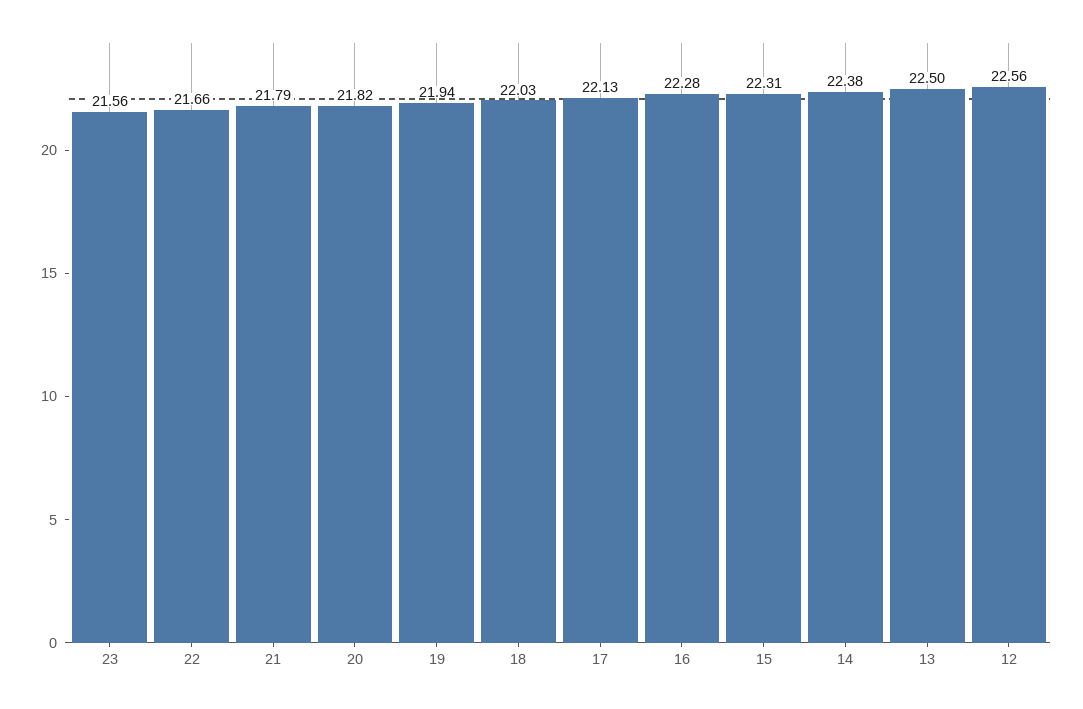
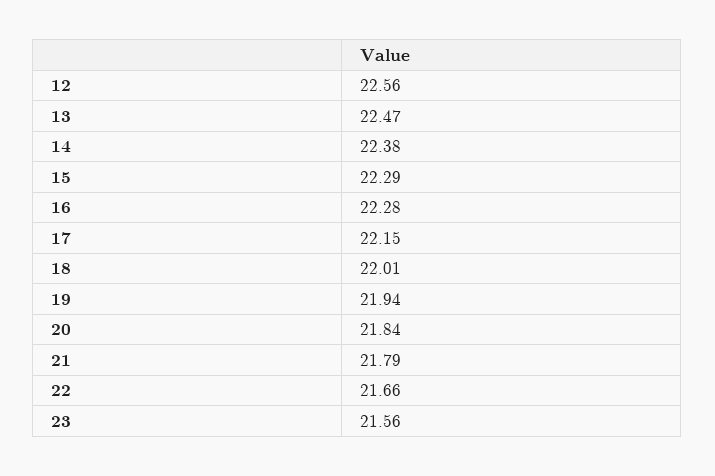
20: 21.82 -> 21.84
18: 22.03 -> 22.01
17: 22.13 -> 22.15
15: 22.31 -> 22.29
13: 22.5 -> 22.47

